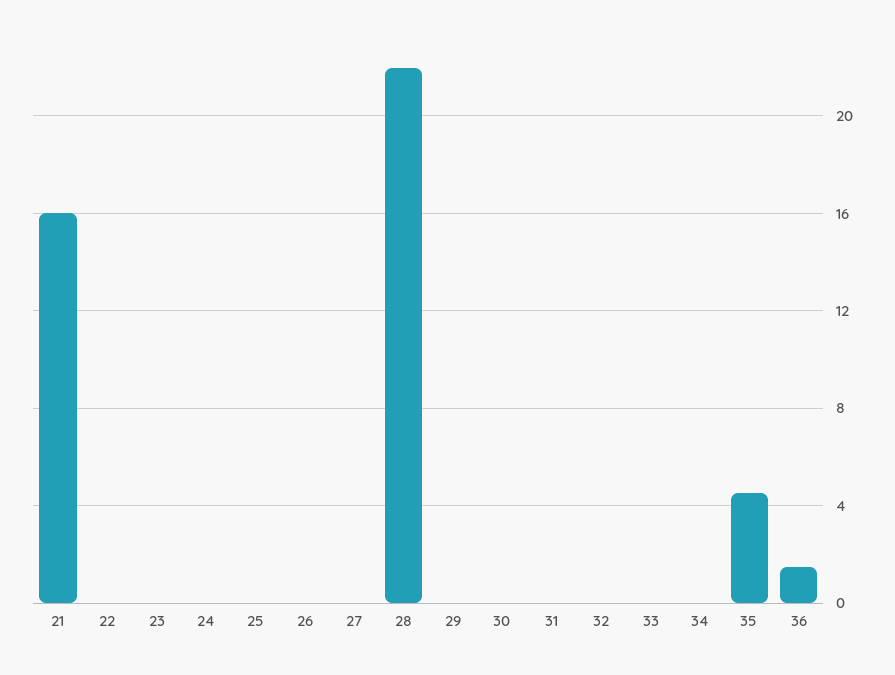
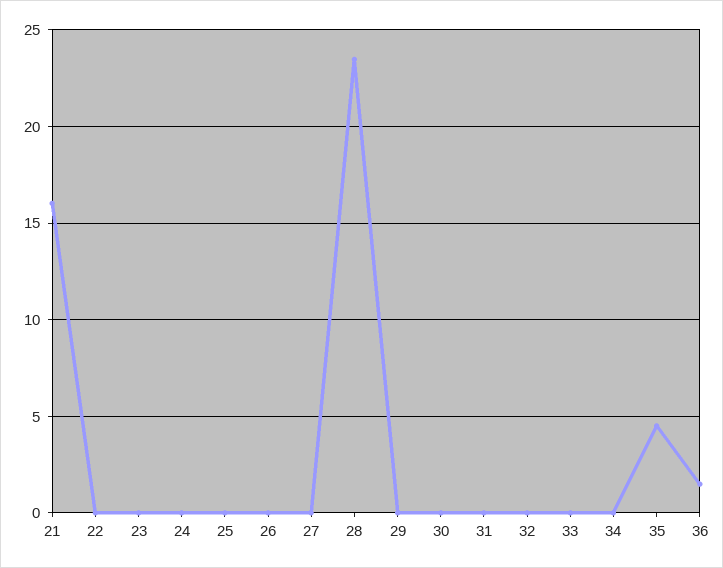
28: 22 -> 23.5

